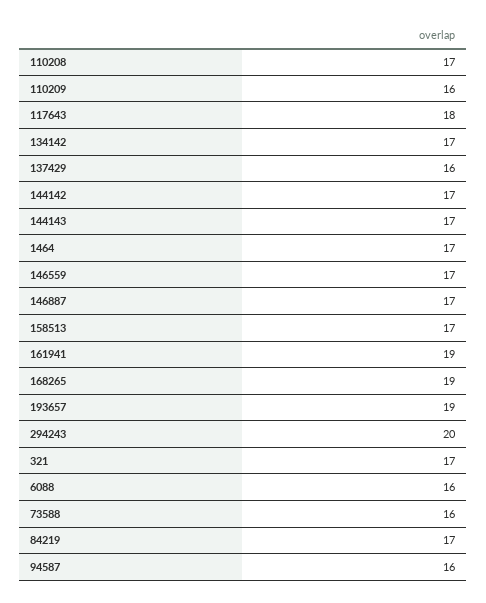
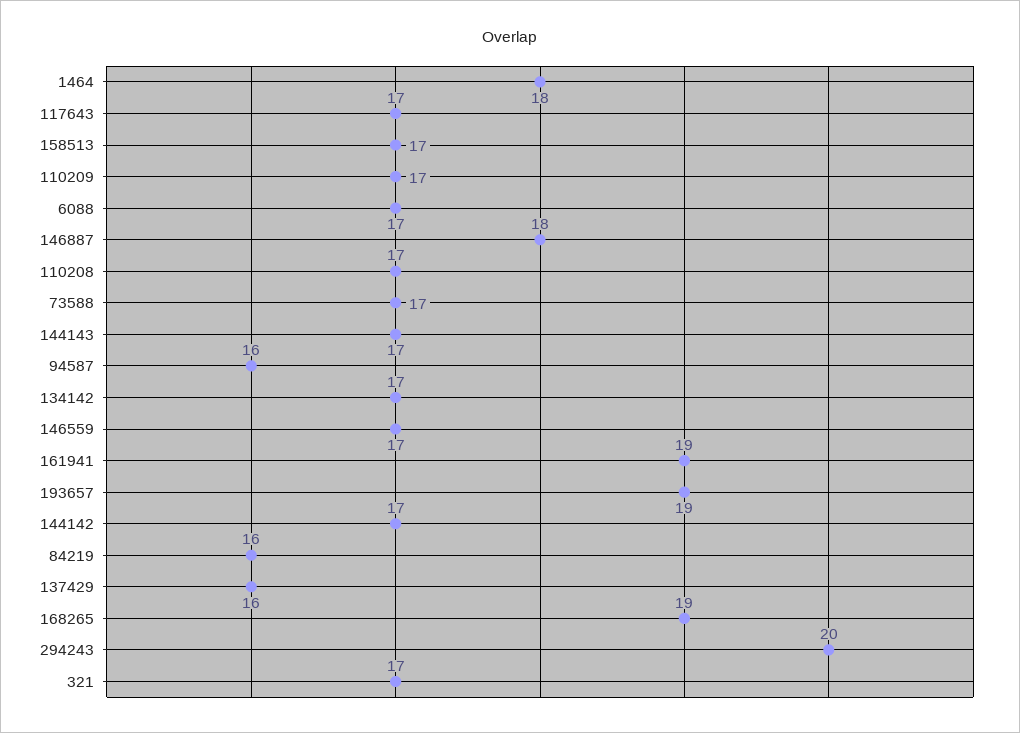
110209: 16 -> 17
117643: 18 -> 17
1464: 17 -> 18
146887: 17 -> 18
6088: 16 -> 17
73588: 16 -> 17
84219: 17 -> 16

